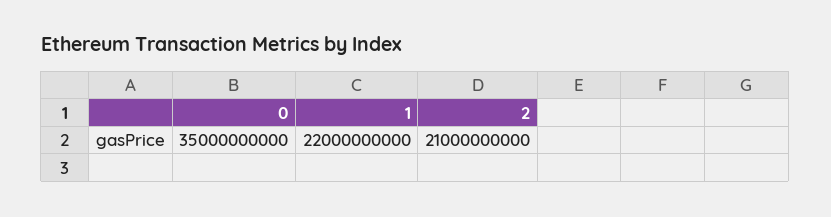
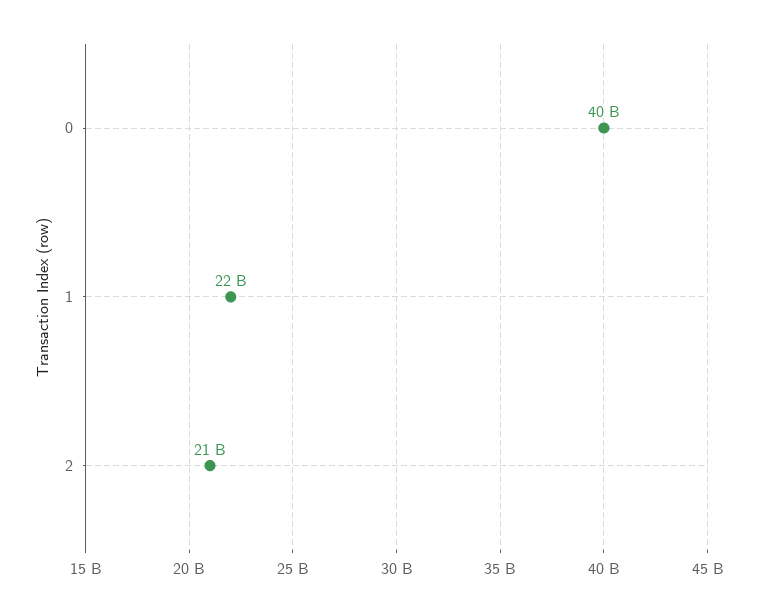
0: 35000000000 -> 40000000000

